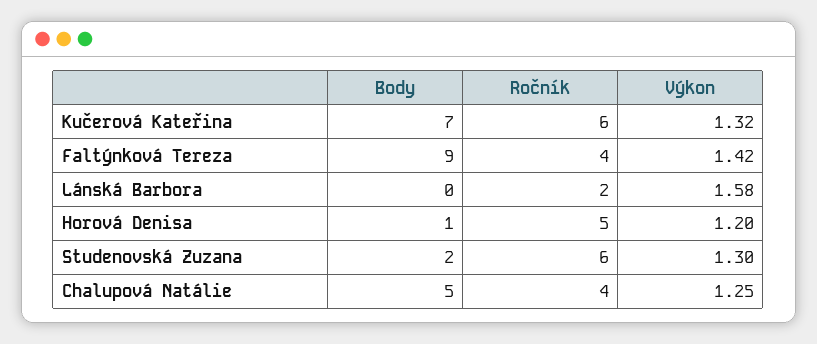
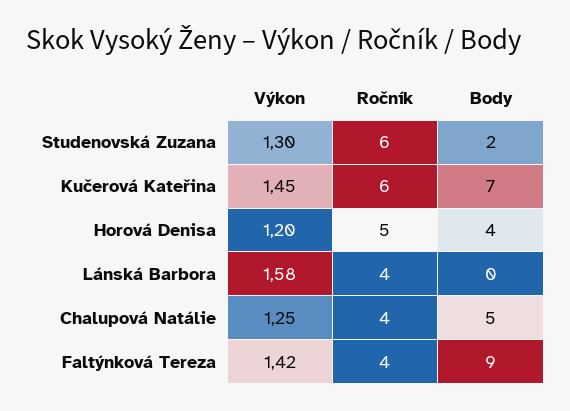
Výkon, Kučerová Kateřina: 1.32 -> 1.45
Ročník, Lánská Barbora: 2 -> 4
Body, Horová Denisa: 1 -> 4

